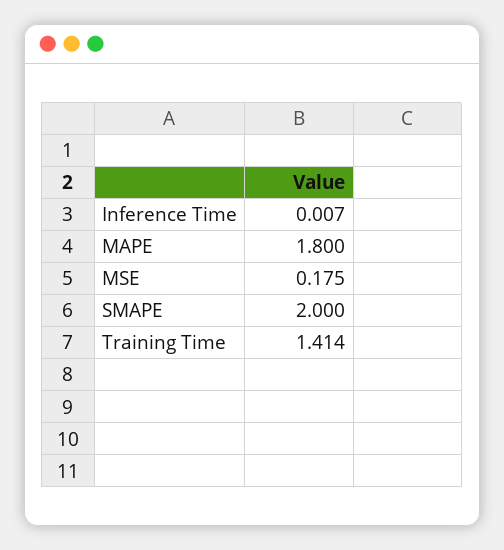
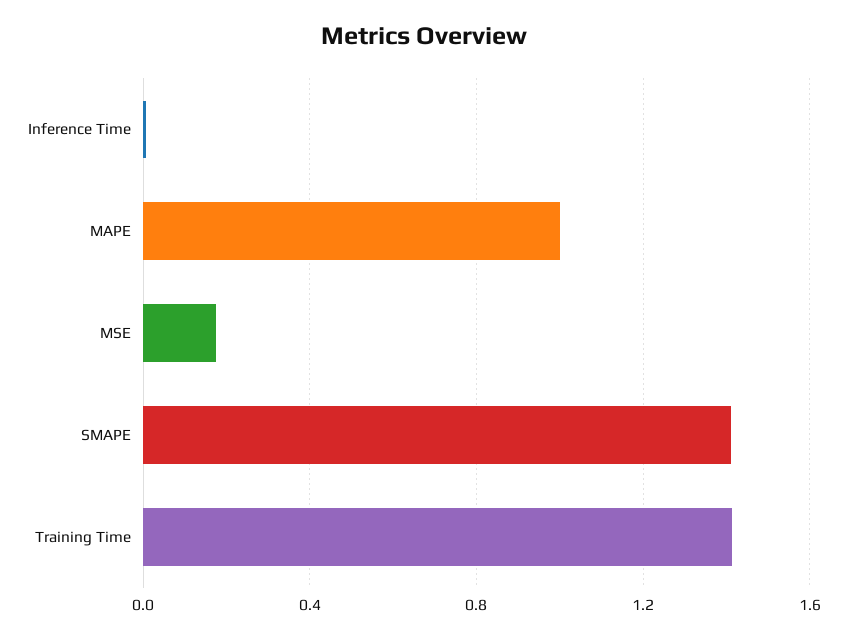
MAPE: 1.8 -> 1
SMAPE: 2 -> 1.4

